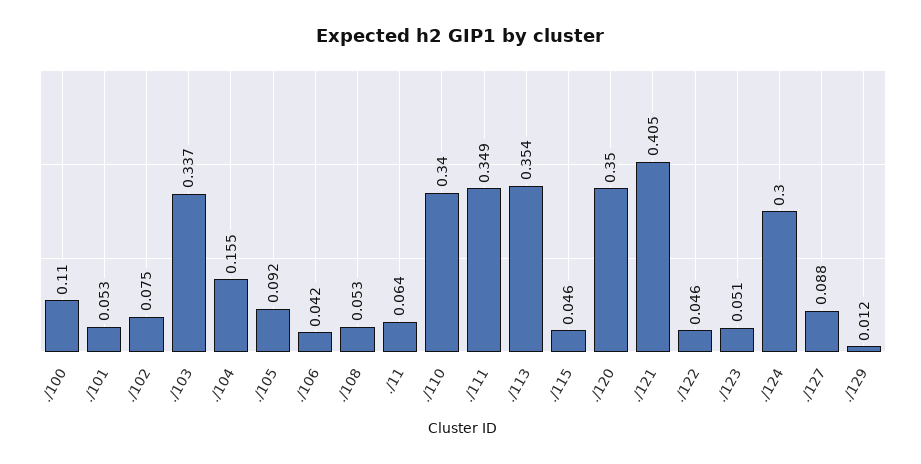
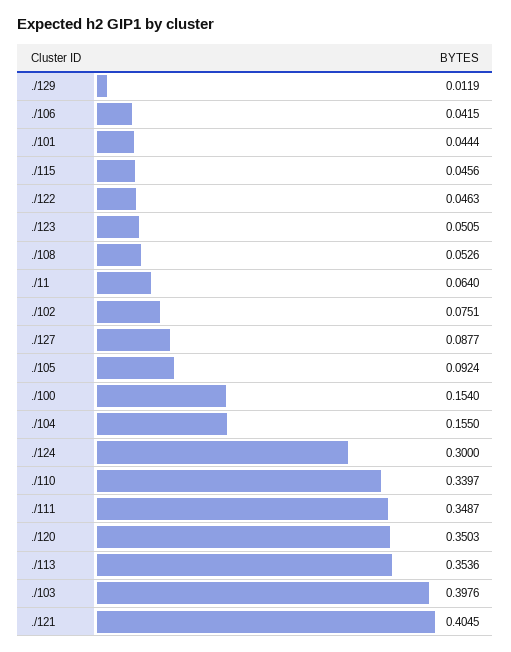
./100: 0.11 -> 0.154
./101: 0.053 -> 0.0444
./103: 0.337 -> 0.3976

